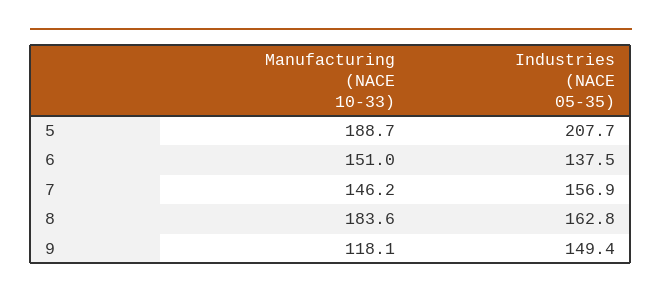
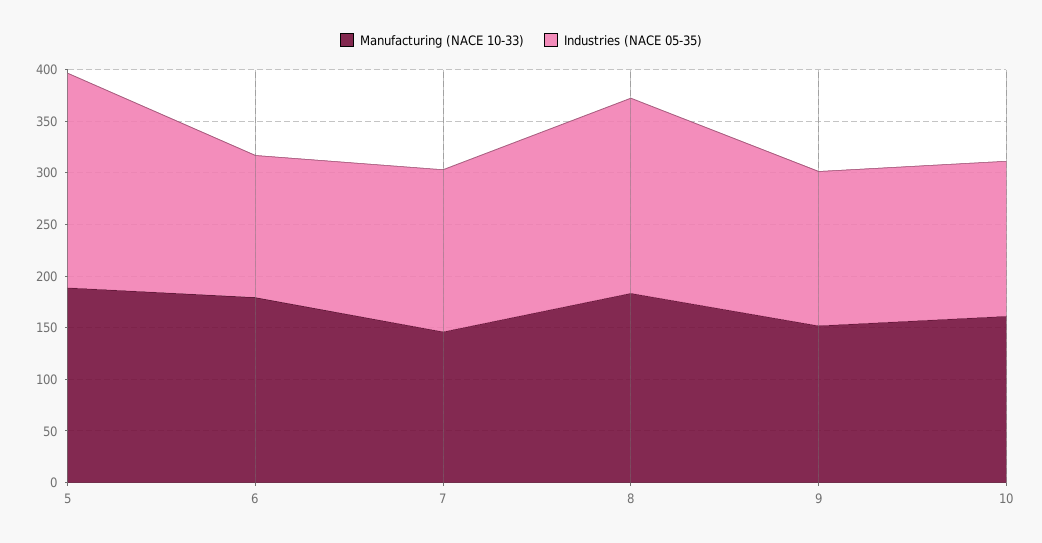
Manufacturing (NACE 10-33), 6: 151 -> 180
Industries (NACE 05-35), 8: 162.8 -> 190
Manufacturing (NACE 10-33), 9: 118.1 -> 150
Manufacturing (NACE 10-33), 10: none -> 160
Industries (NACE 05-35), 10: none -> 150

